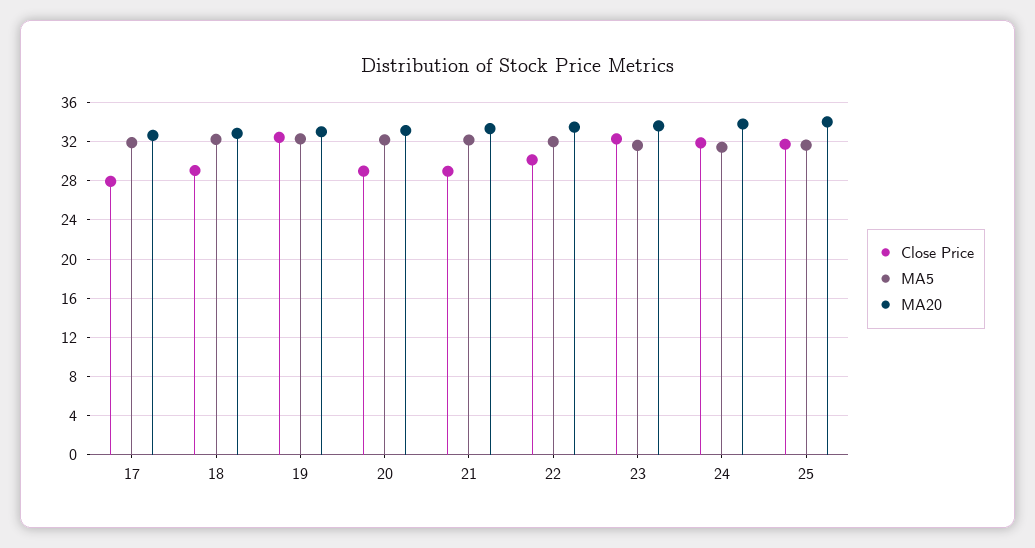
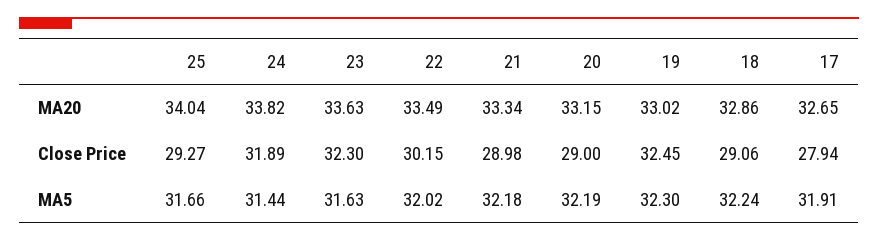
Close Price, 25: 32 -> 29.27

